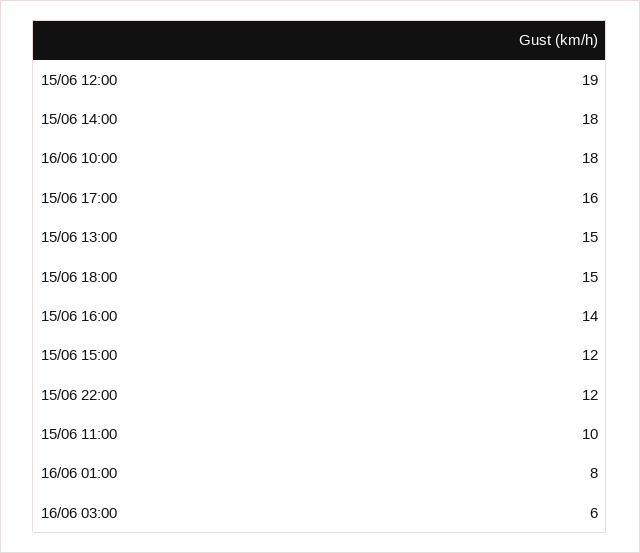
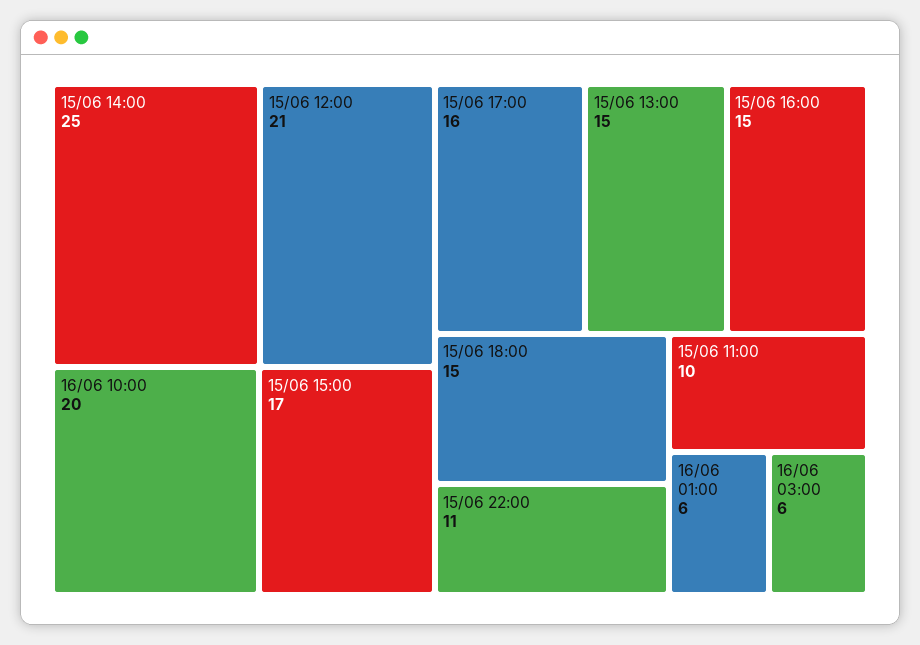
15/06 12:00: 19 -> 21
15/06 14:00: 18 -> 25
16/06 10:00: 18 -> 20
15/06 16:00: 14 -> 15
15/06 15:00: 12 -> 17
15/06 22:00: 12 -> 11
16/06 01:00: 8 -> 6

